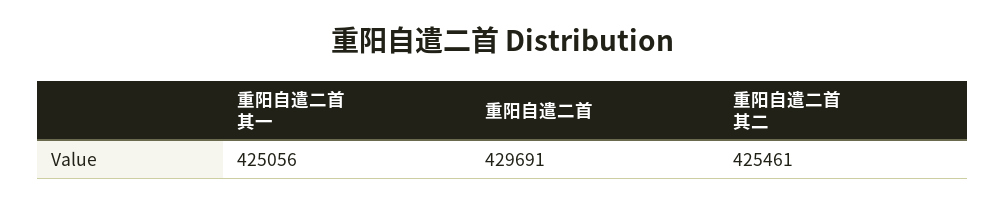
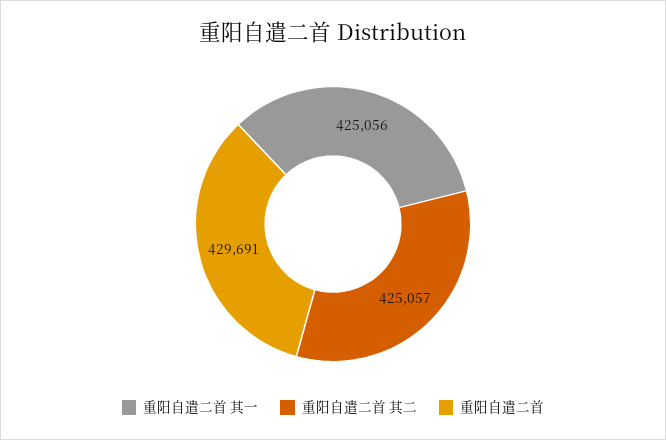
重阳自遣二首 其二: 425461 -> 425057

